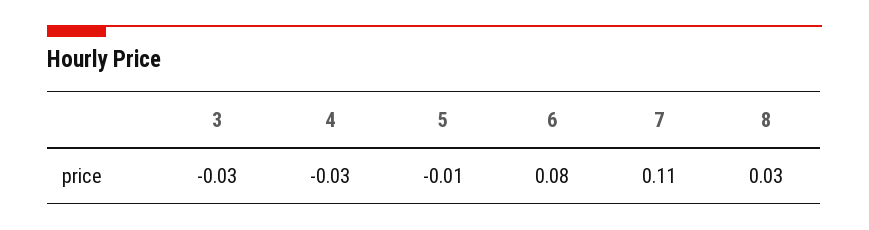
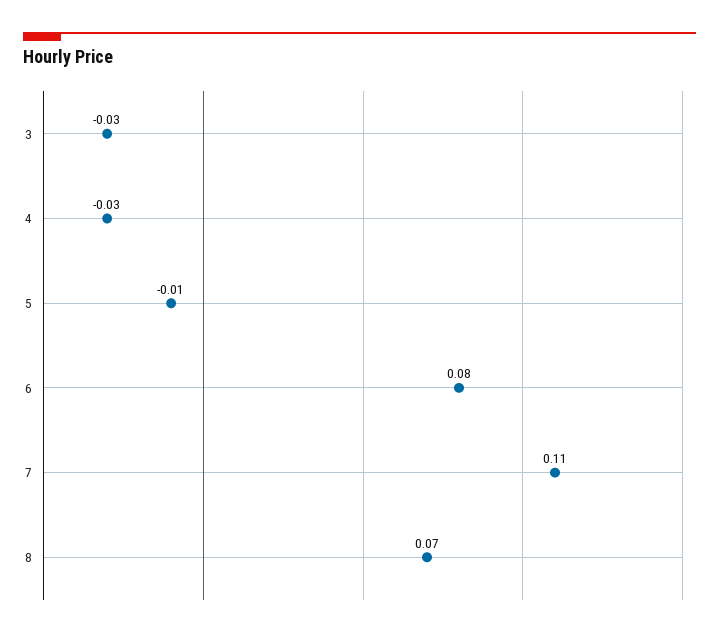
8: 0.03 -> 0.07

